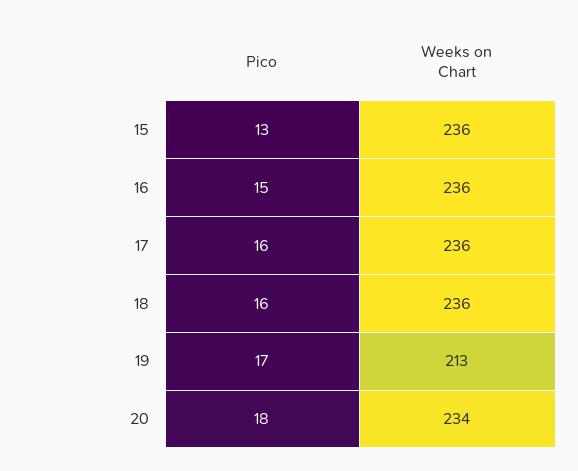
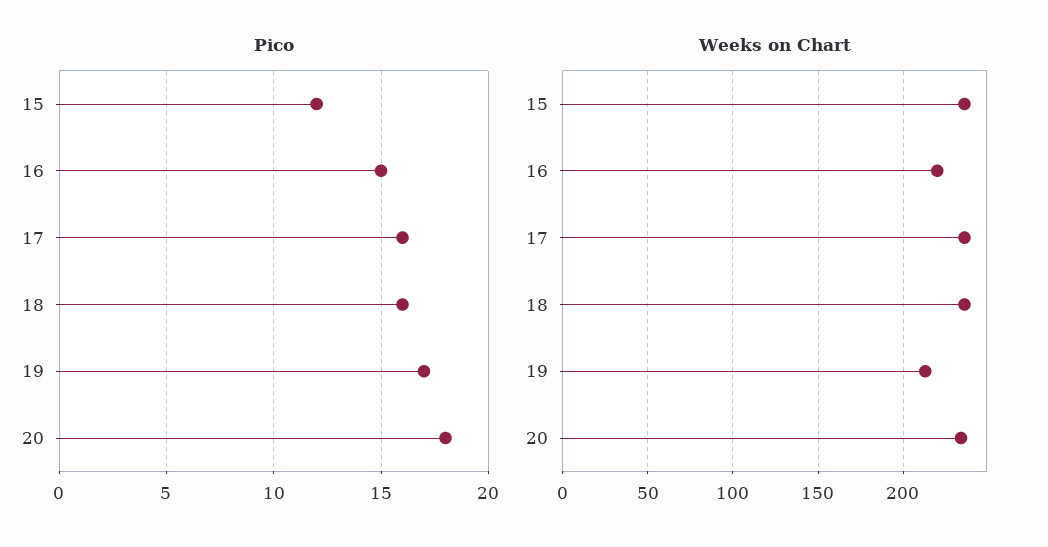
Pico, 15: 13 -> 12
Weeks on Chart, 16: 236 -> 220

